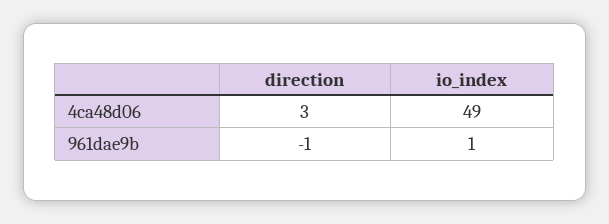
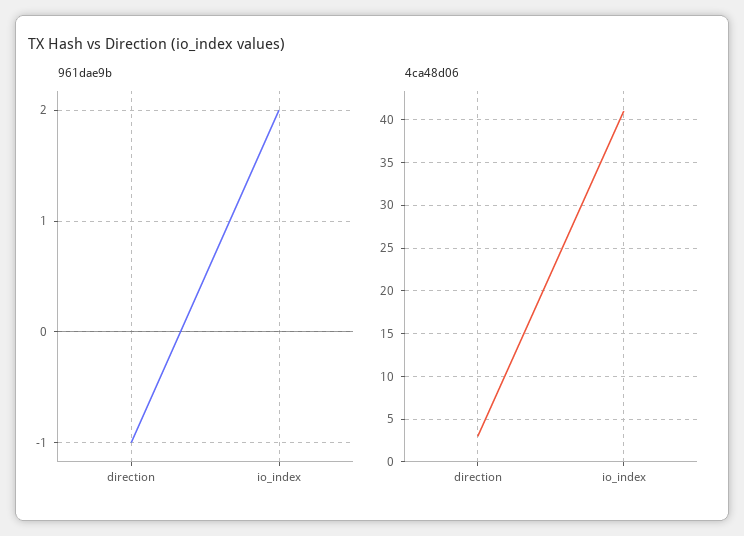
4ca48d06, io_index: 49 -> 41
961dae9b, io_index: 1 -> 2

